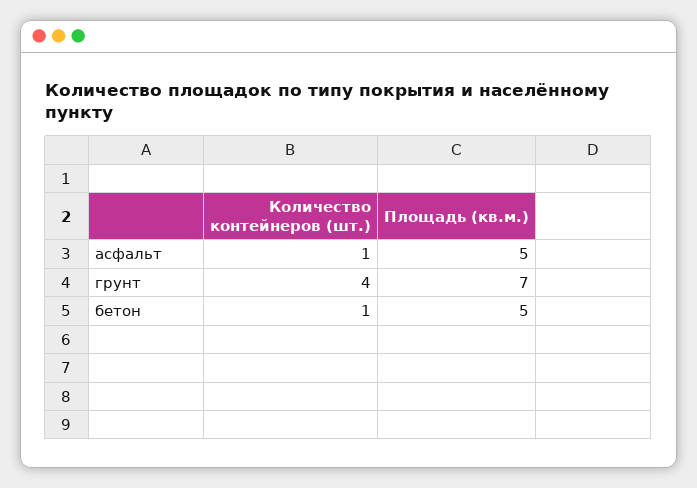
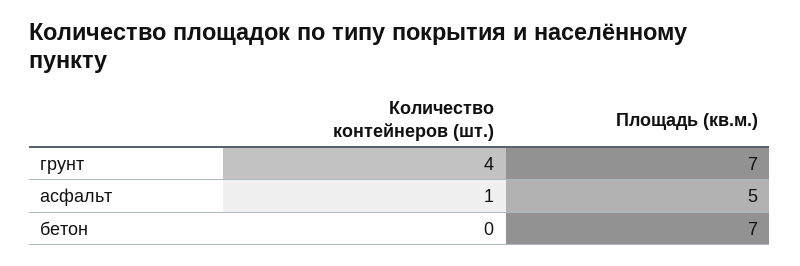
Количество контейнеров (шт.), бетон: 1 -> 0
Площадь (кв.м.), бетон: 5 -> 7

